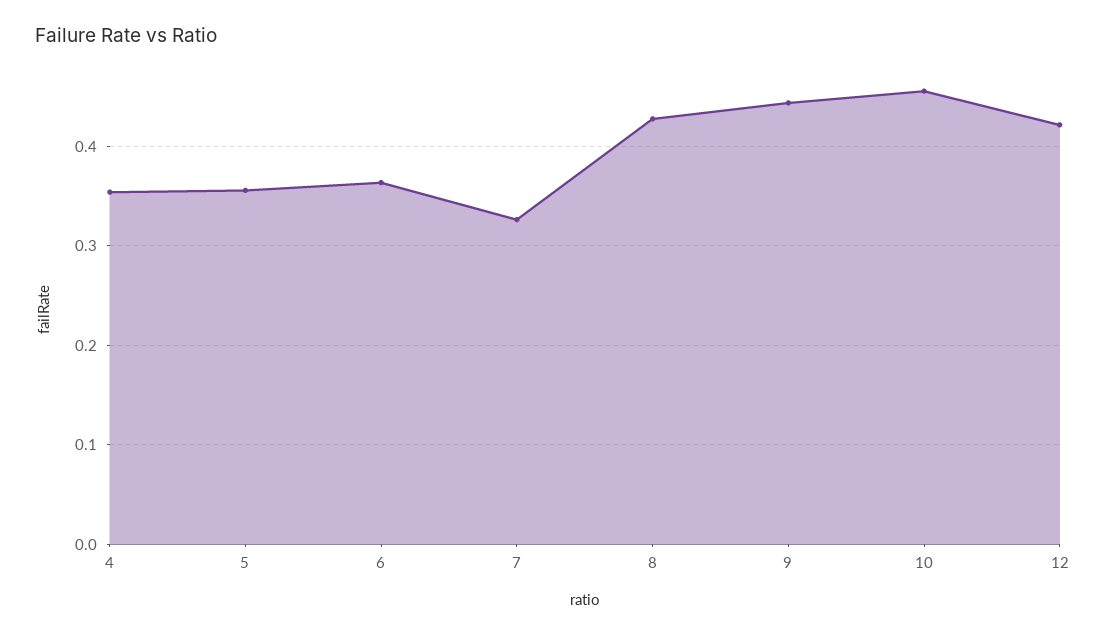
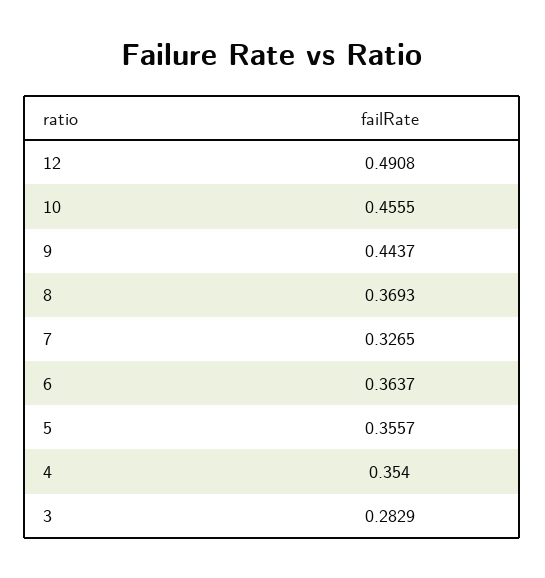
8: 0.43 -> 0.3693
12: 0.42 -> 0.4908
3: none -> 0.2829

